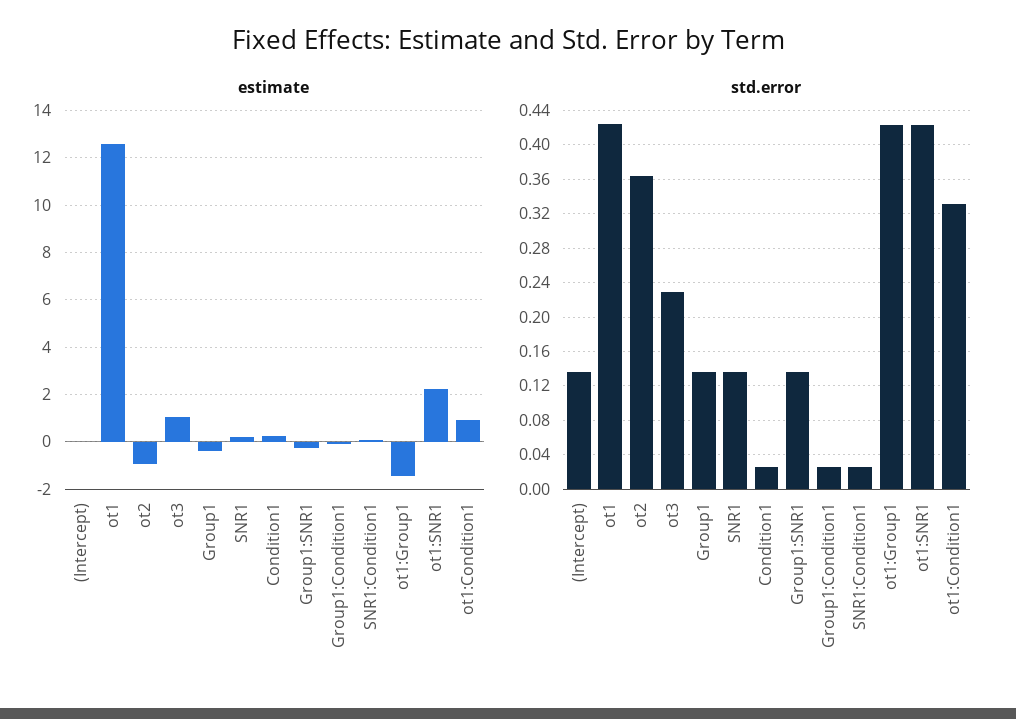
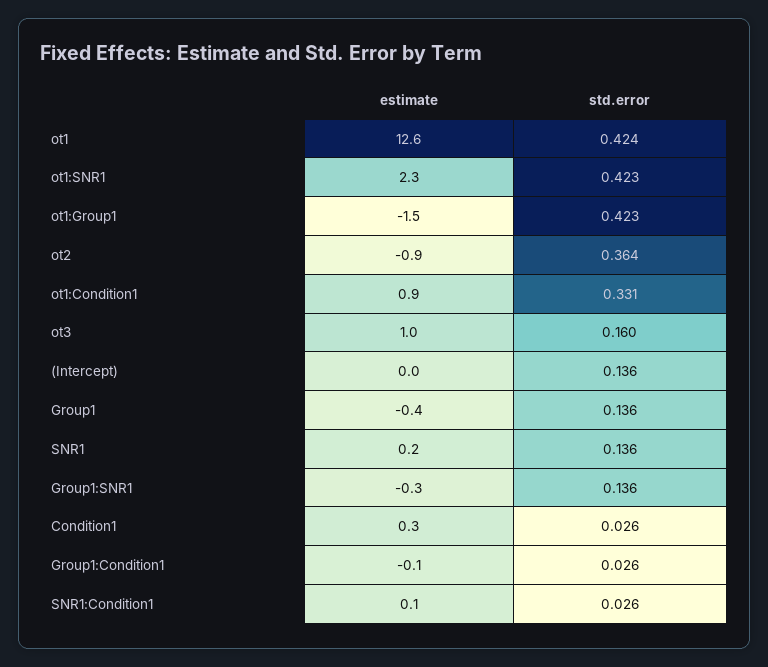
std.error, ot3: 0.23 -> 0.16

